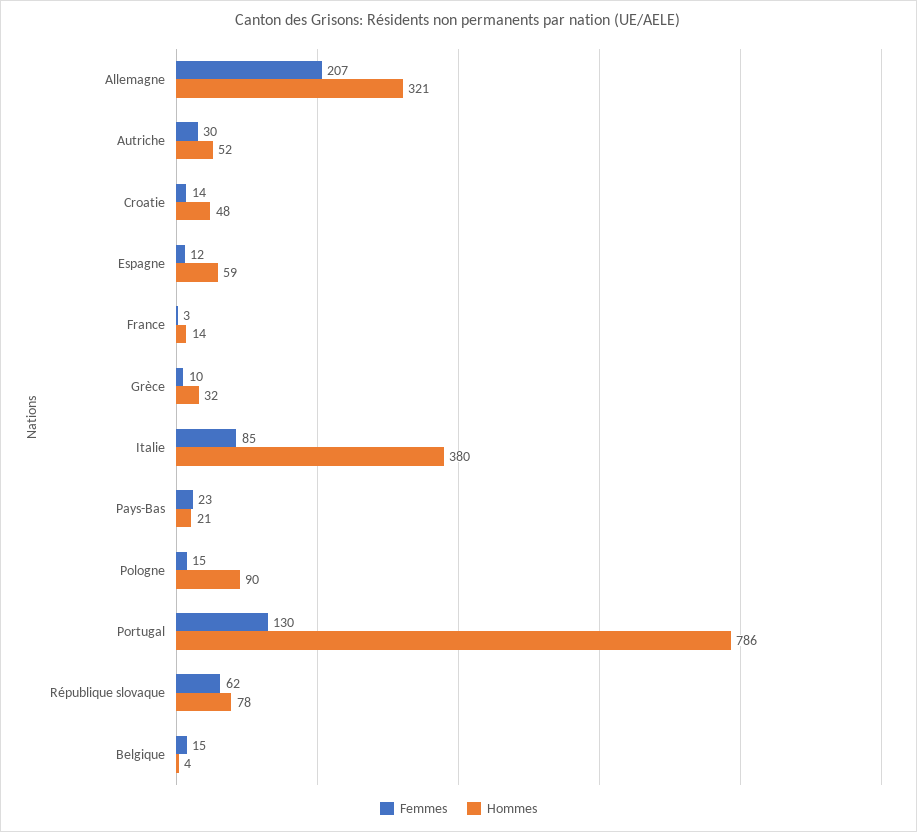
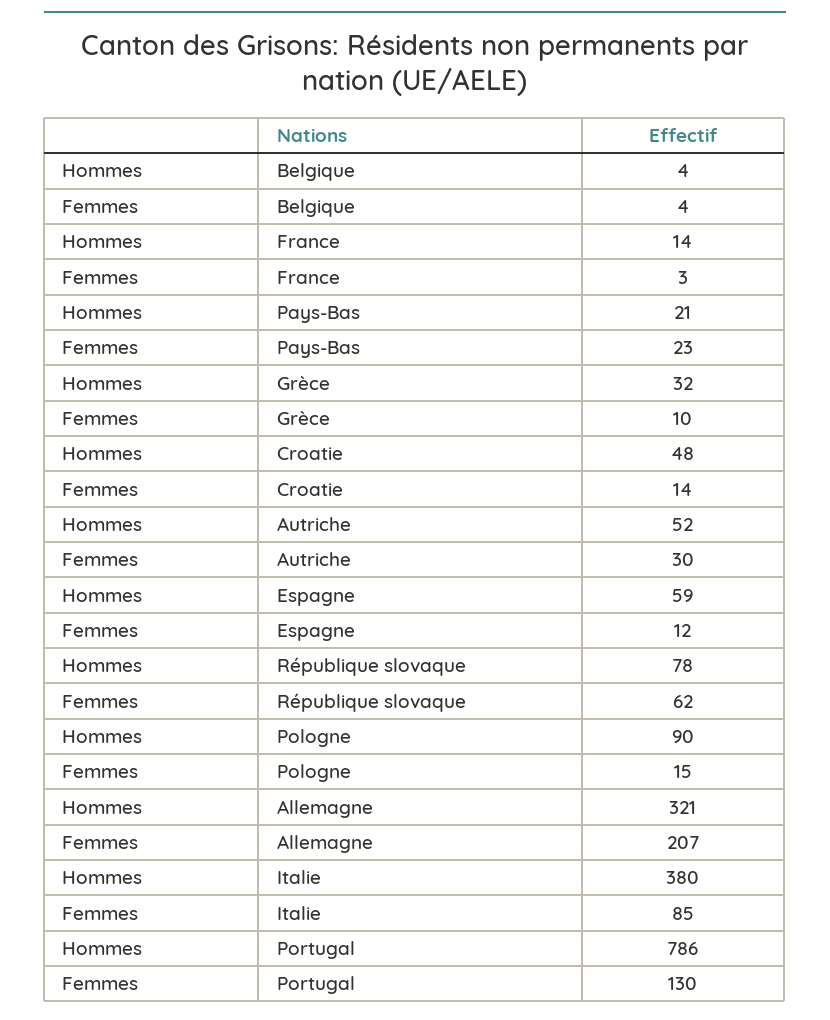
Femmes, Belgique: 15 -> 4

